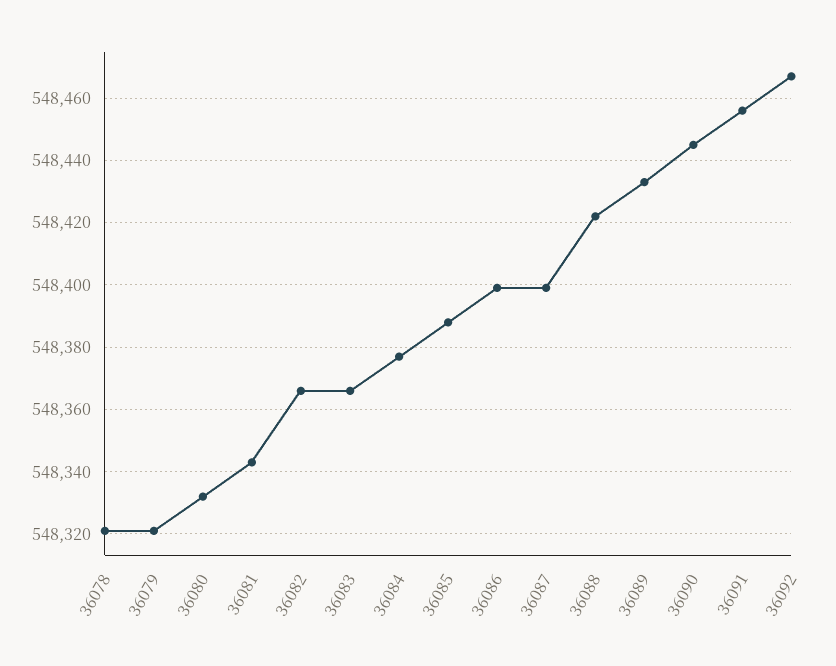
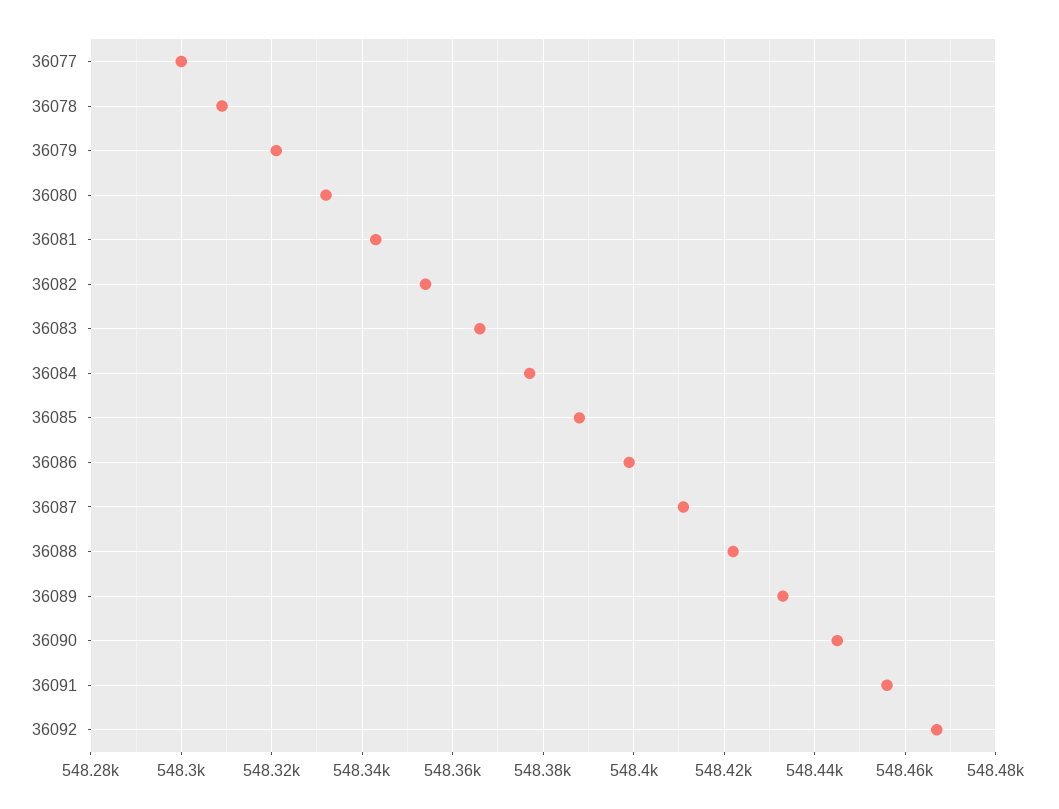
36078: 548320 -> 548310
36082: 548365 -> 548355
36087: 548400 -> 548410
36077: none -> 548300

